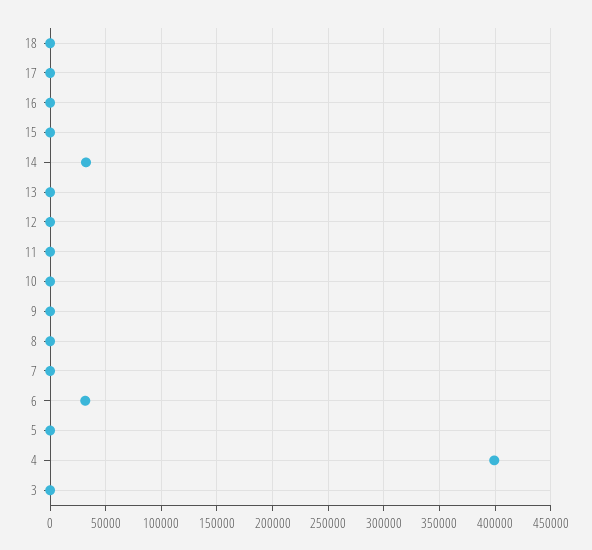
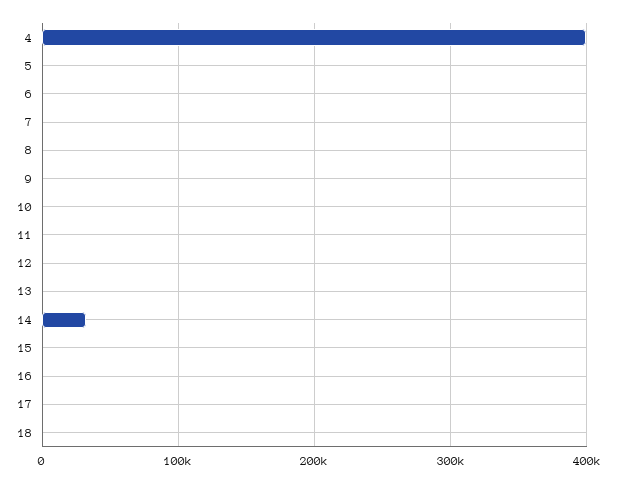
6: 30000 -> 0
3: 0 -> none

